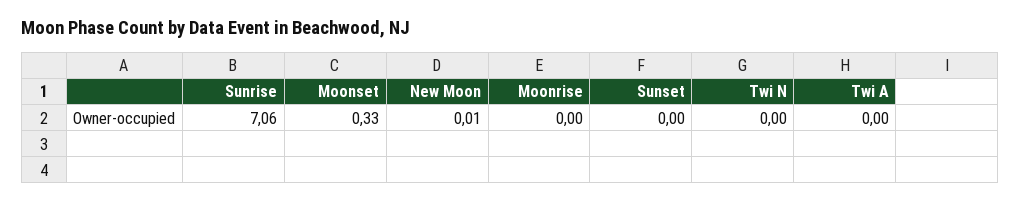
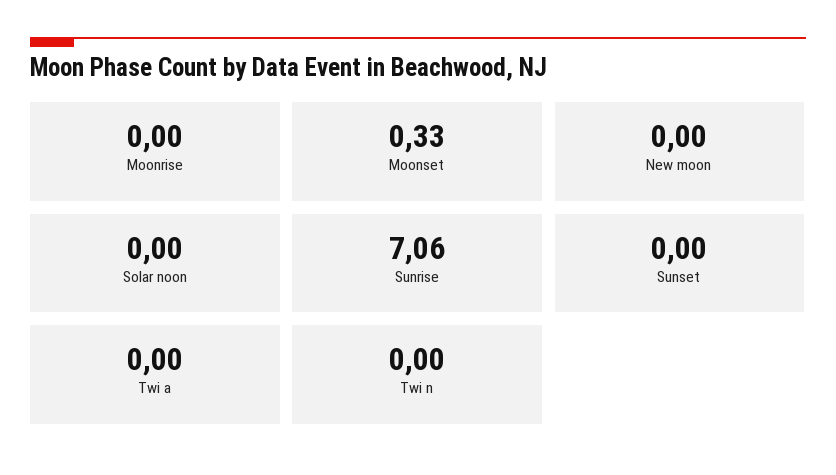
New Moon: 0.01 -> 0
Solar noon: none -> 0

